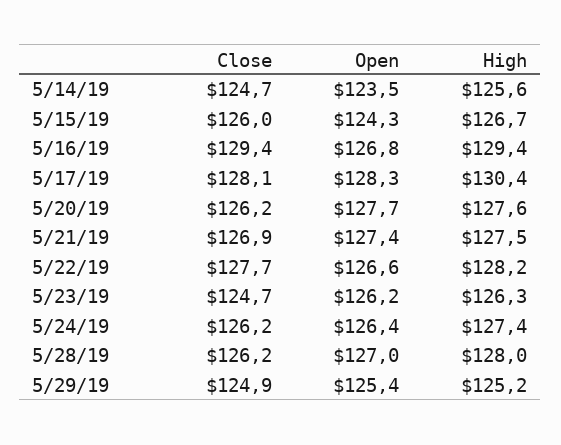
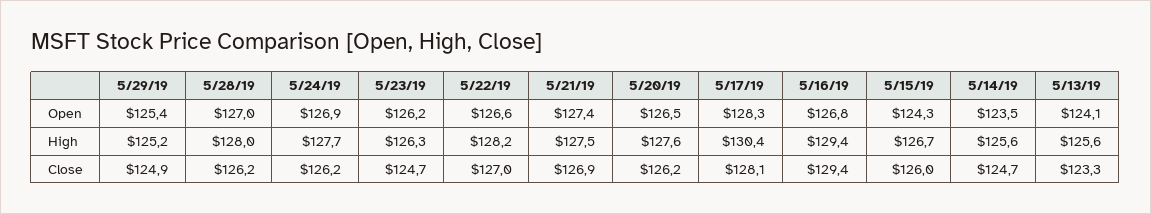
Open, 5/20/19: 127.7 -> 126.5
Close, 5/22/19: 127.7 -> 127
Open, 5/24/19: 126.4 -> 126.9
High, 5/24/19: 127.4 -> 127.7
Open, 5/13/19: none -> 124.1
High, 5/13/19: none -> 125.6
Close, 5/13/19: none -> 123.3

